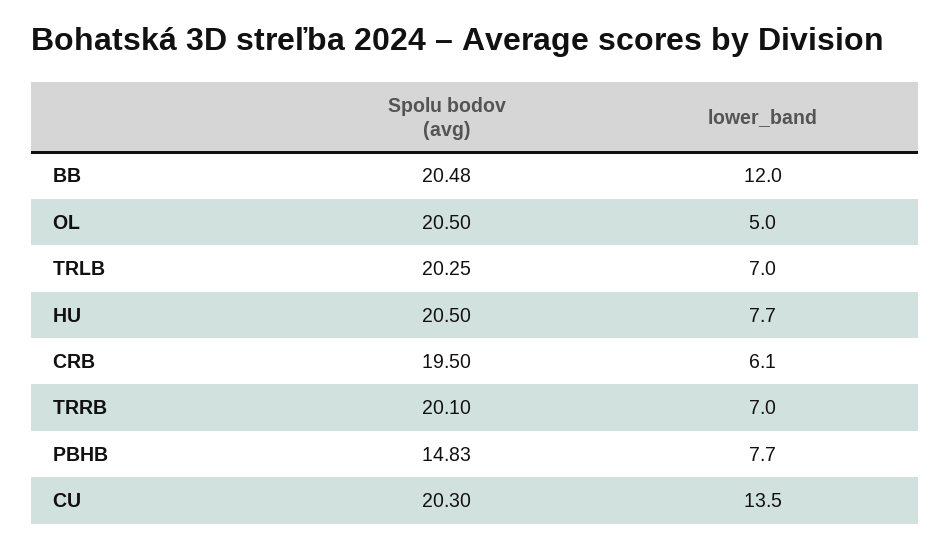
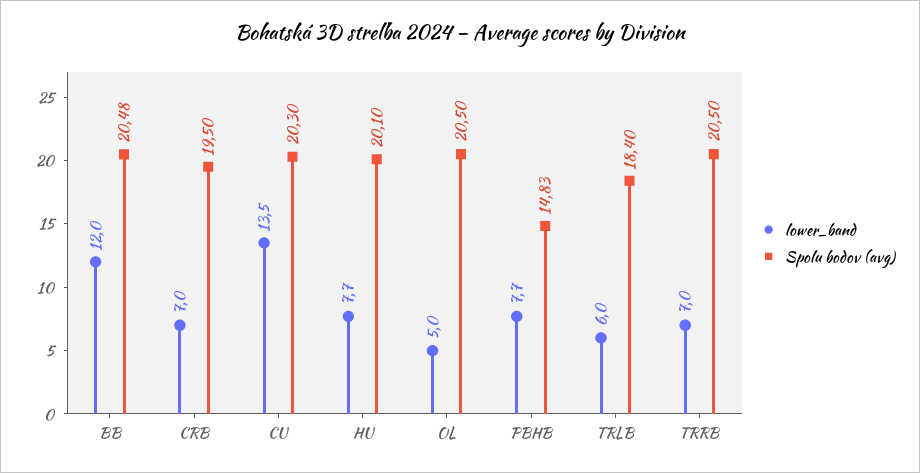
Spolu bodov (avg), TRLB: 20.25 -> 18.4
lower_band, TRLB: 7 -> 6
Spolu bodov (avg), HU: 20.5 -> 20.1
lower_band, CRB: 6.1 -> 7
Spolu bodov (avg), TRRB: 20.1 -> 20.5

